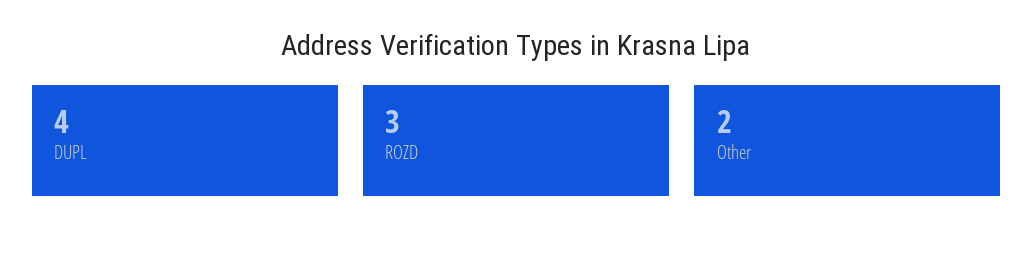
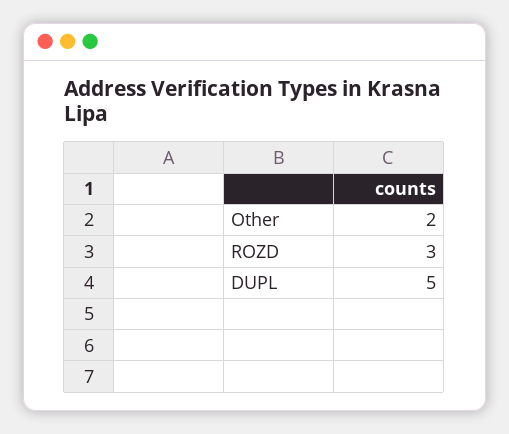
DUPL: 4 -> 5

